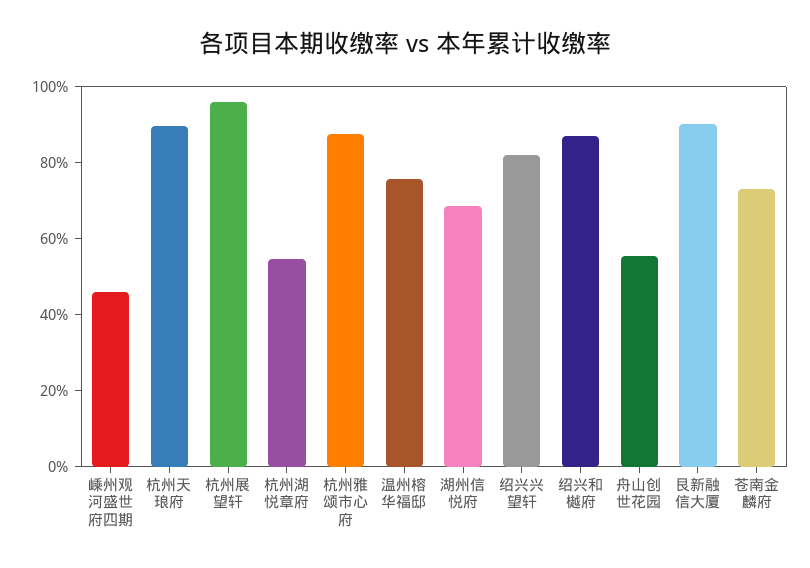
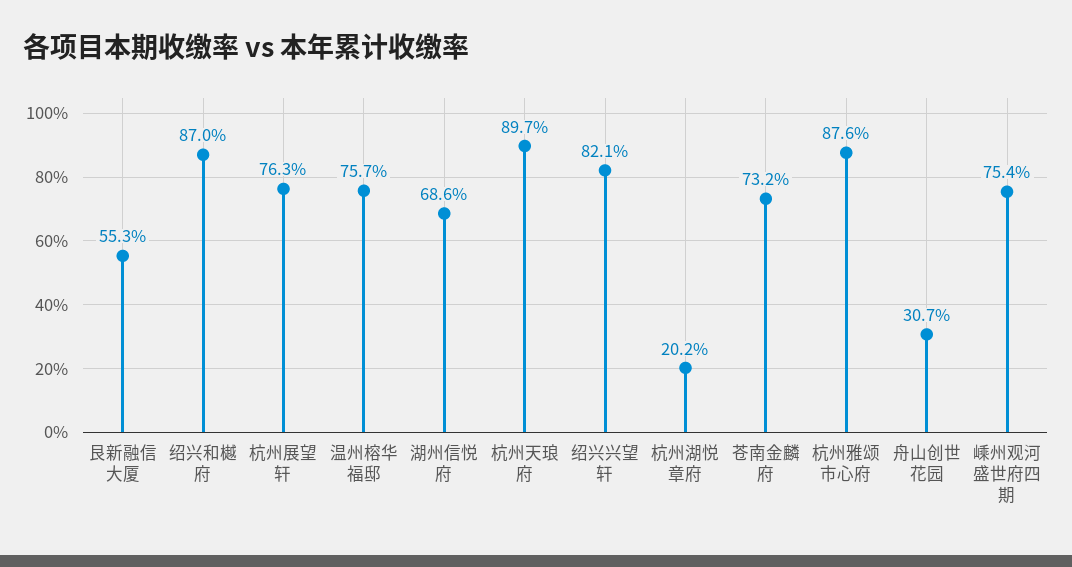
嵊州观河盛世府四期: 45 -> 75.4
杭州展望轩: 95 -> 76.3
杭州湖悦章府: 55 -> 20.2
舟山创世花园: 55 -> 30.7
艮新融信大厦: 90 -> 55.3

